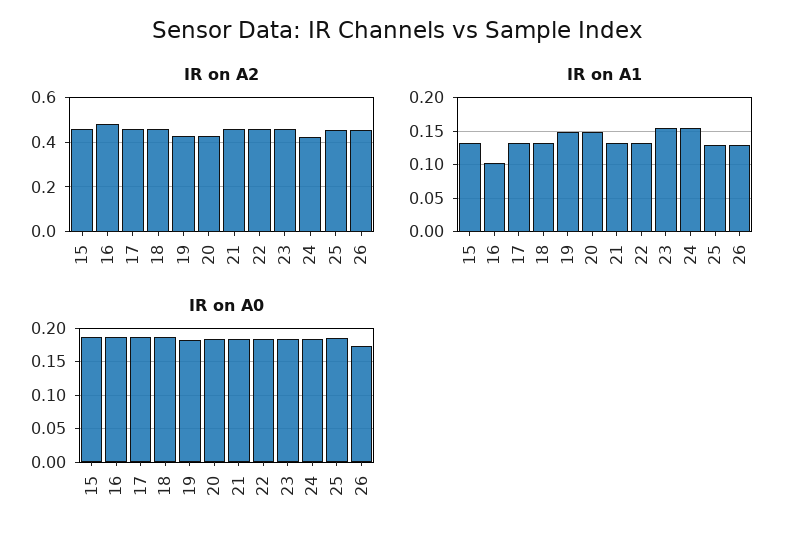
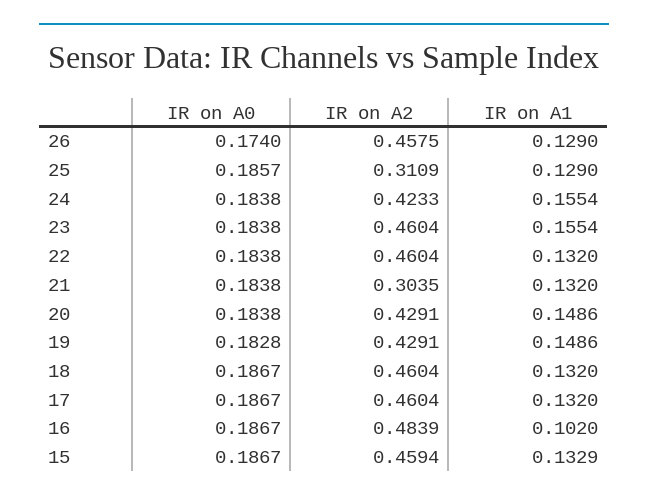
IR on A2, 21: 0.45 -> 0.3035
IR on A2, 25: 0.45 -> 0.3109

